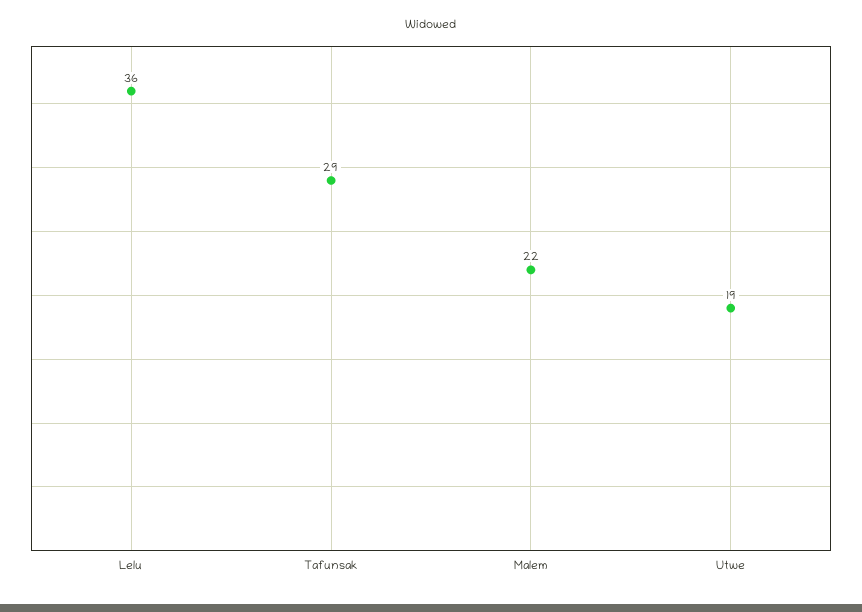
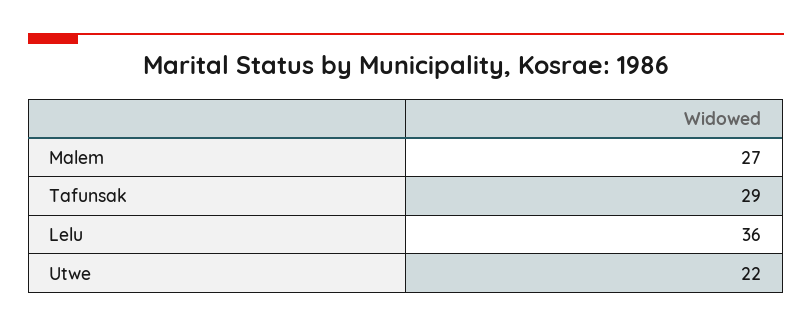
Malem: 22 -> 27
Utwe: 19 -> 22

